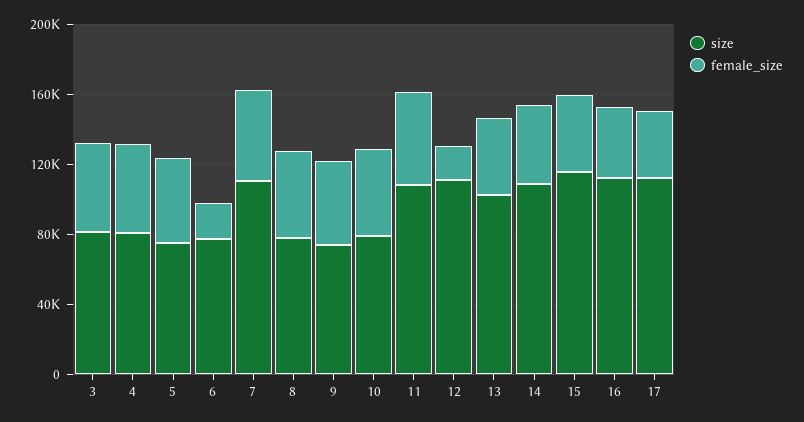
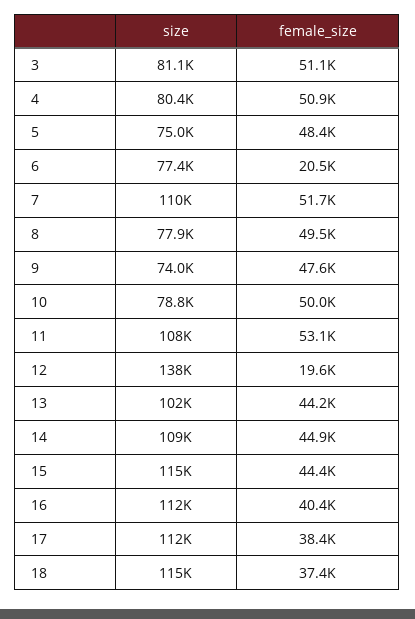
size, 12: 110000 -> 138000
size, 18: none -> 115000
female_size, 18: none -> 37400

